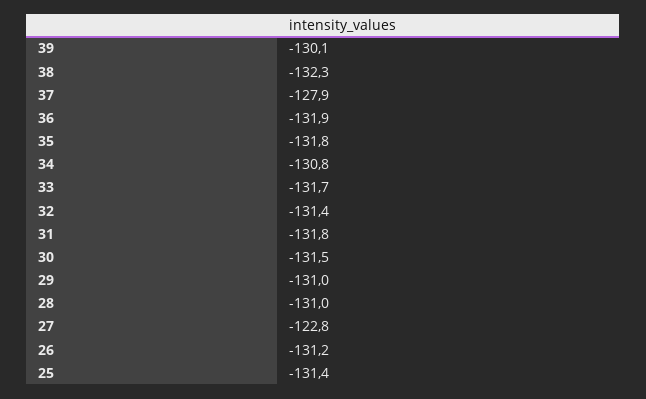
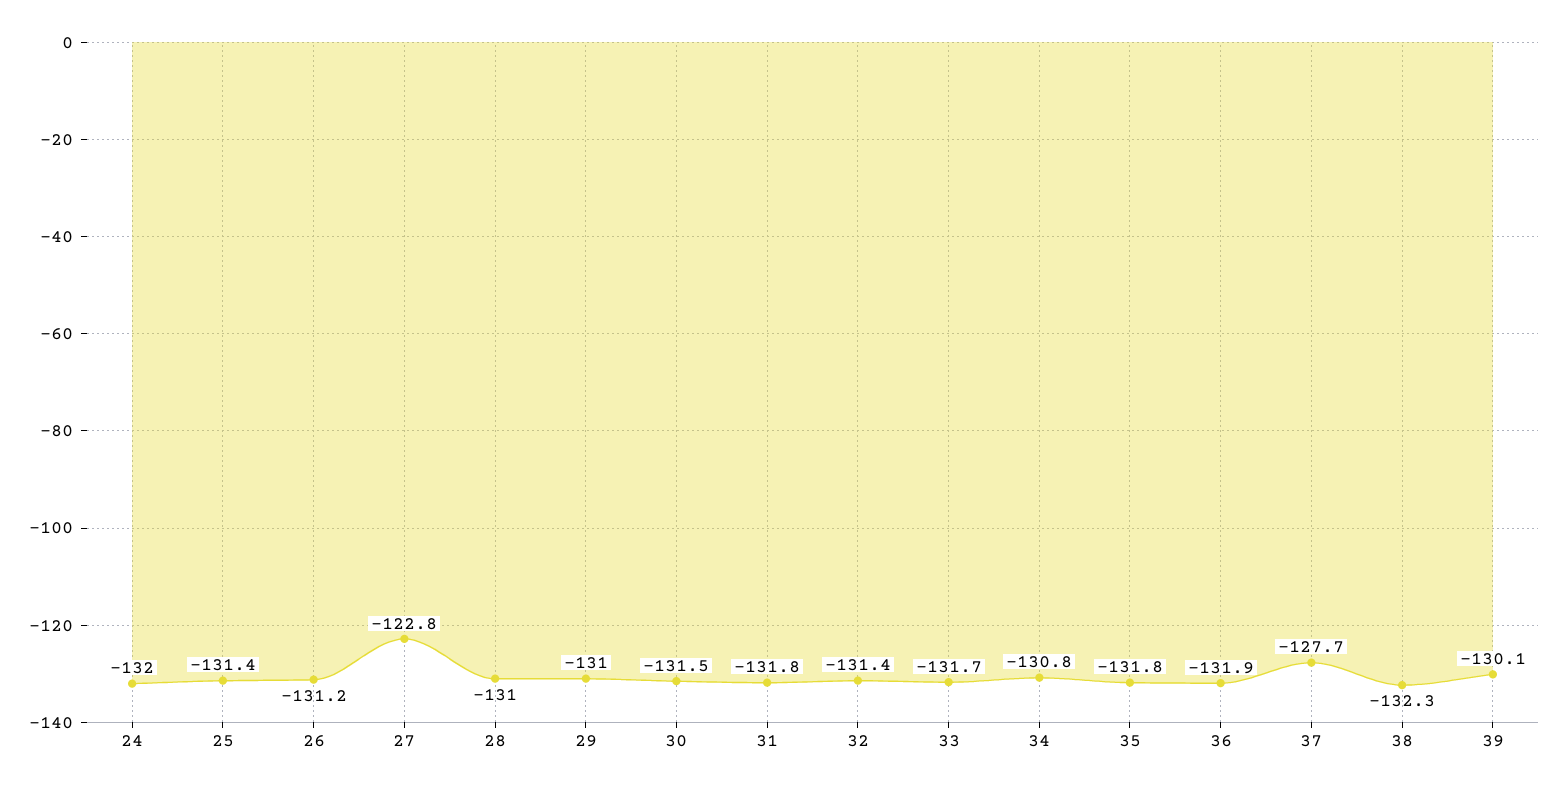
37: -127.9 -> -127.7
24: none -> -132

